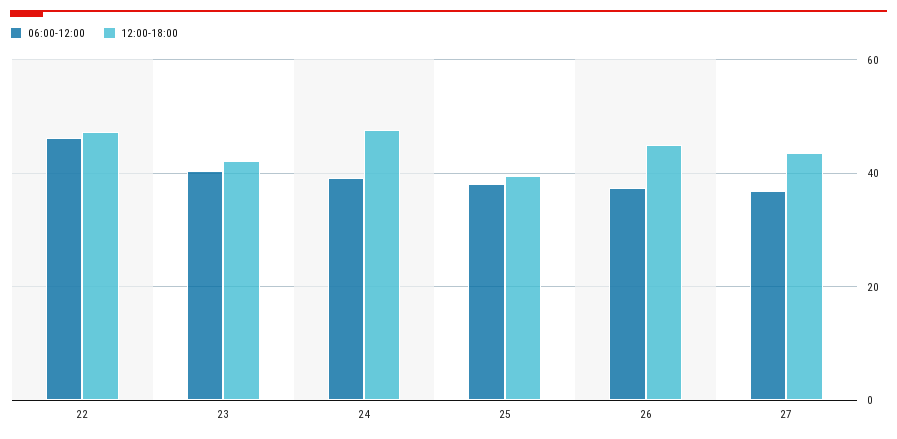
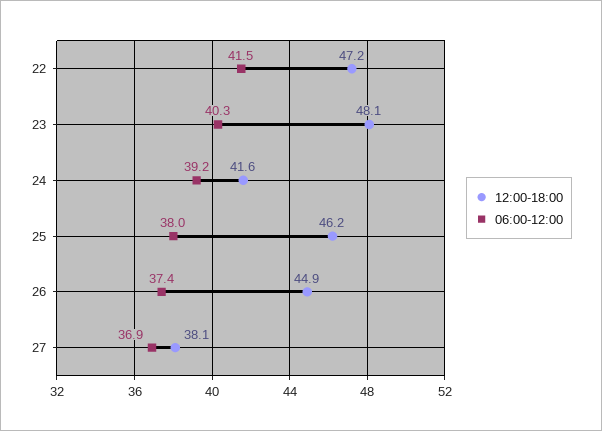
06:00-12:00, 22: 46 -> 41.5
12:00-18:00, 23: 42 -> 48.1
12:00-18:00, 24: 48 -> 41.6
12:00-18:00, 25: 40 -> 46.2
12:00-18:00, 27: 44 -> 38.1

